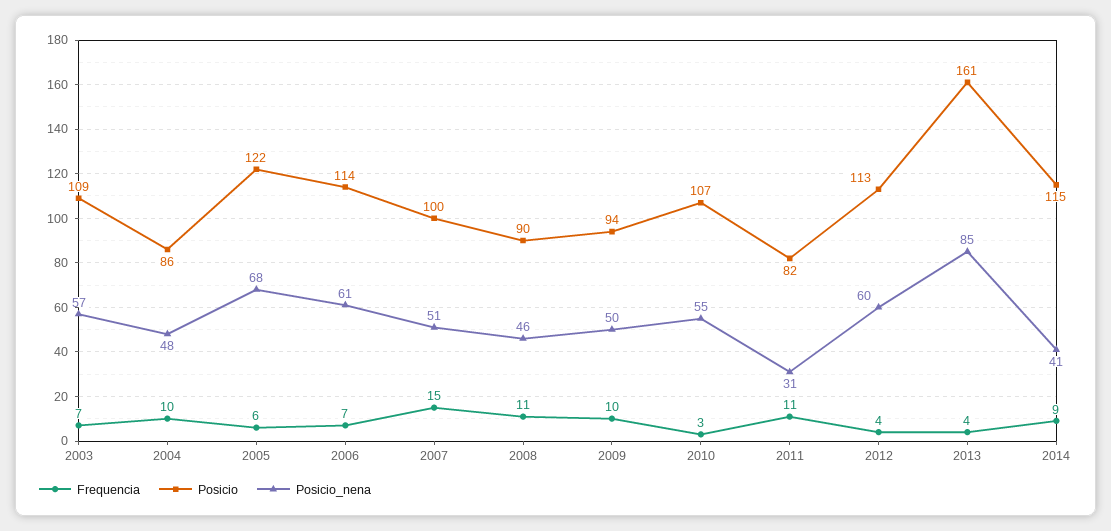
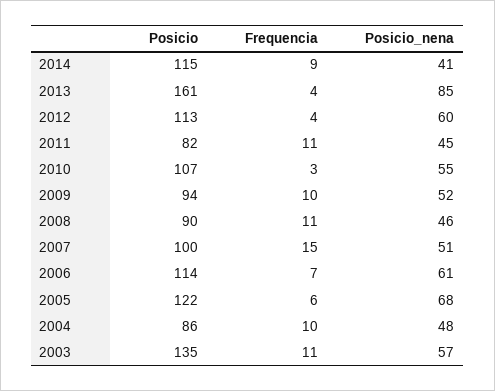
Frequencia, 2003: 7 -> 11
Posicio, 2003: 109 -> 135
Posicio_nena, 2009: 50 -> 52
Posicio_nena, 2011: 31 -> 45

